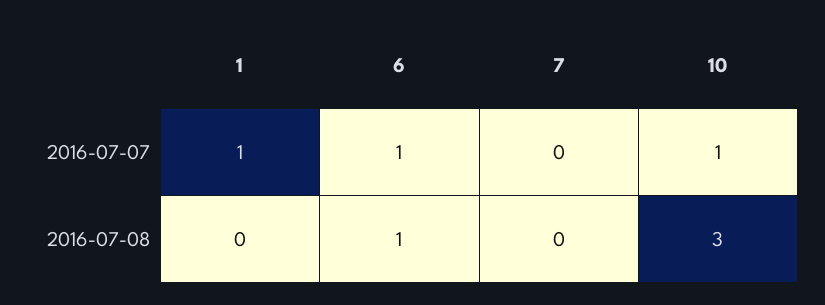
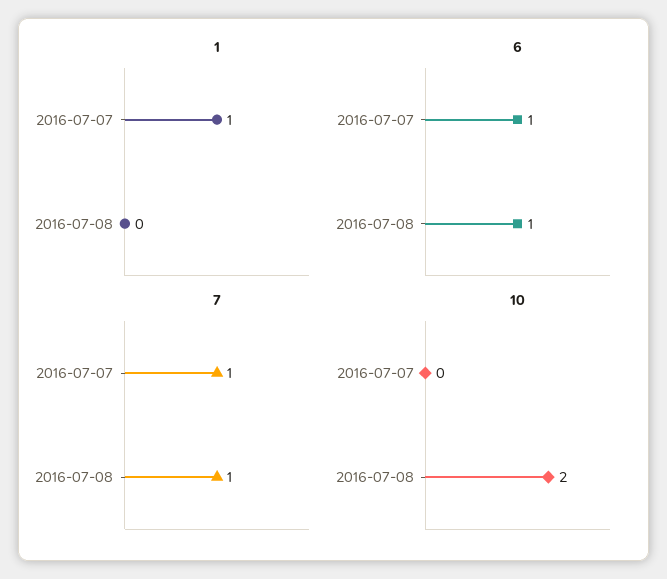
7, 2016-07-07: 0 -> 1
10, 2016-07-07: 1 -> 0
7, 2016-07-08: 0 -> 1
10, 2016-07-08: 3 -> 2

